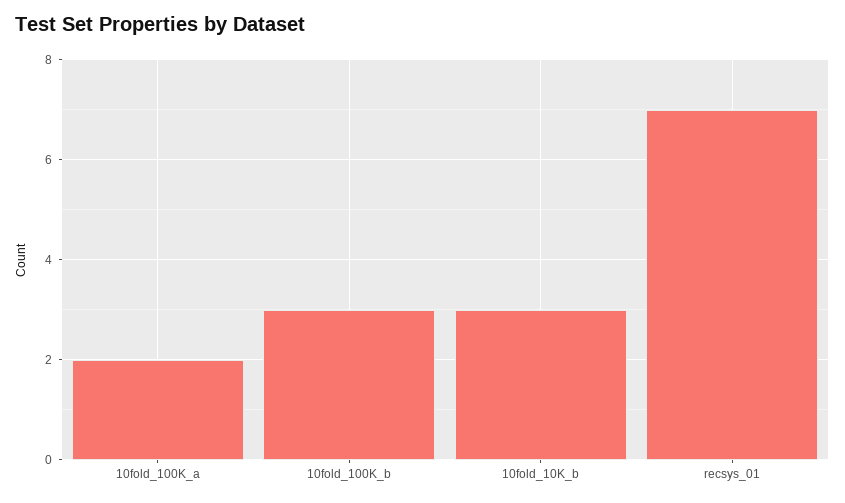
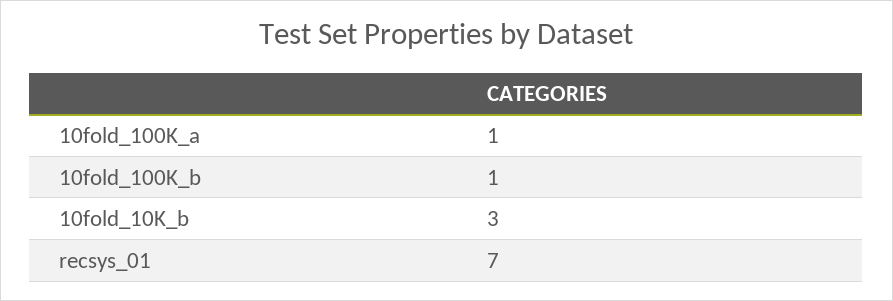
10fold_100K_a: 2 -> 1
10fold_100K_b: 3 -> 1

